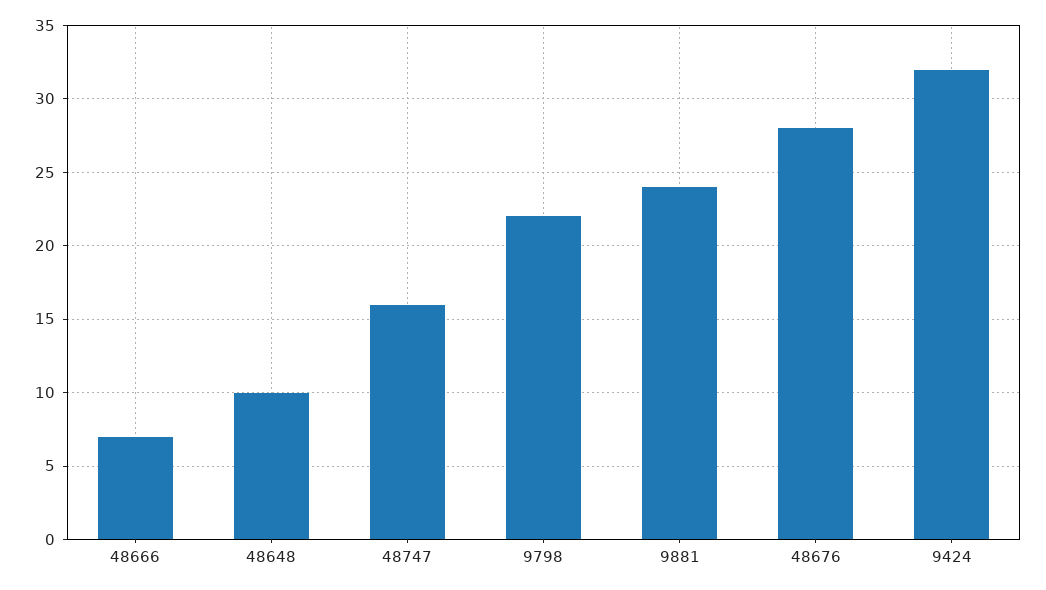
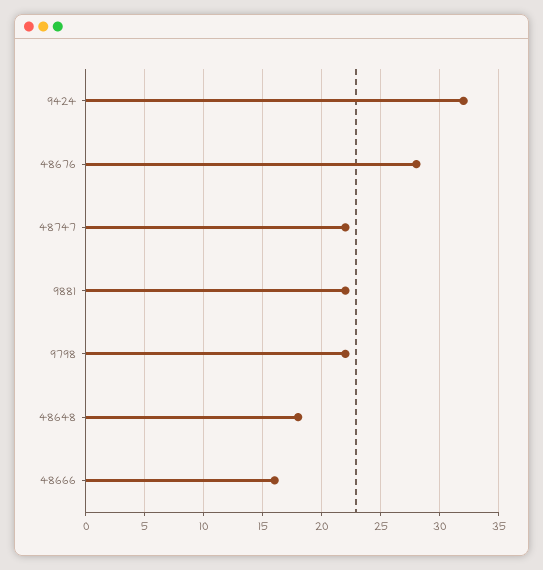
48666: 7 -> 16
48648: 10 -> 18
48747: 16 -> 22
9881: 24 -> 22

